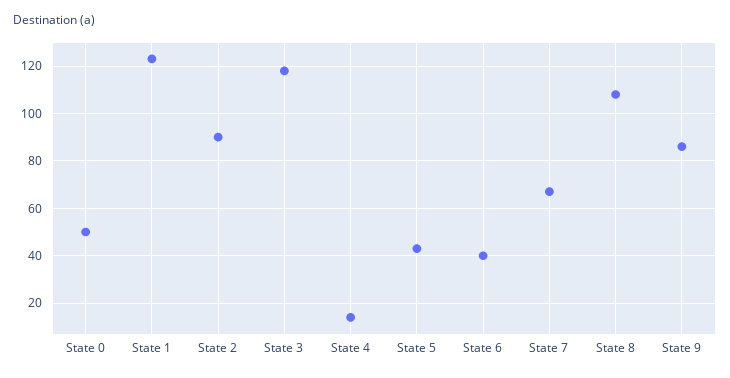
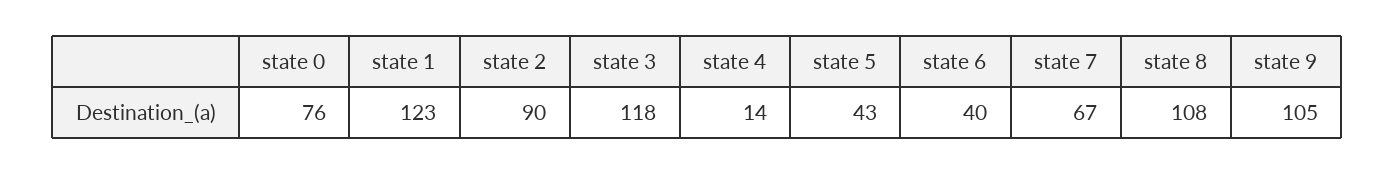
State 0: 50 -> 76
State 9: 85 -> 105

